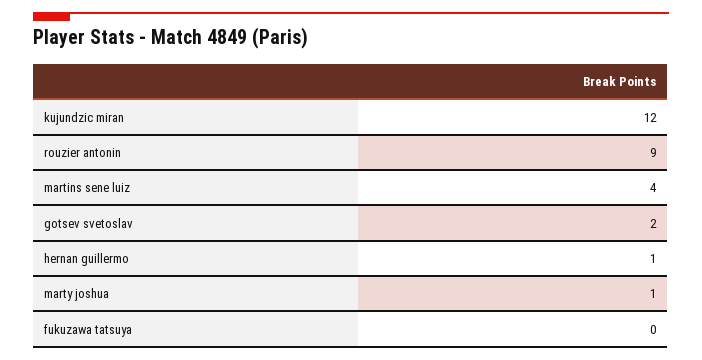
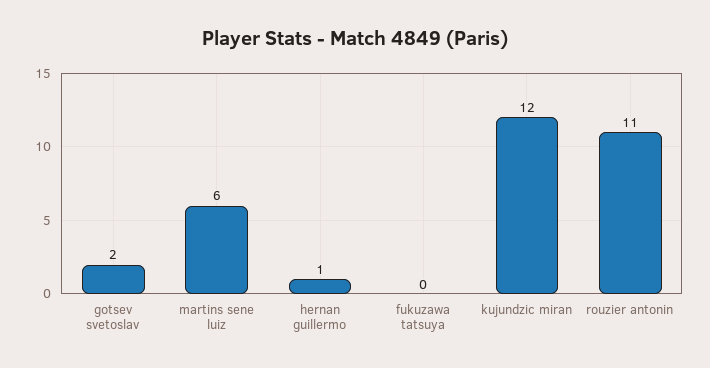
rouzier antonin: 9 -> 11
martins sene luiz: 4 -> 6
marty joshua: 1 -> none

